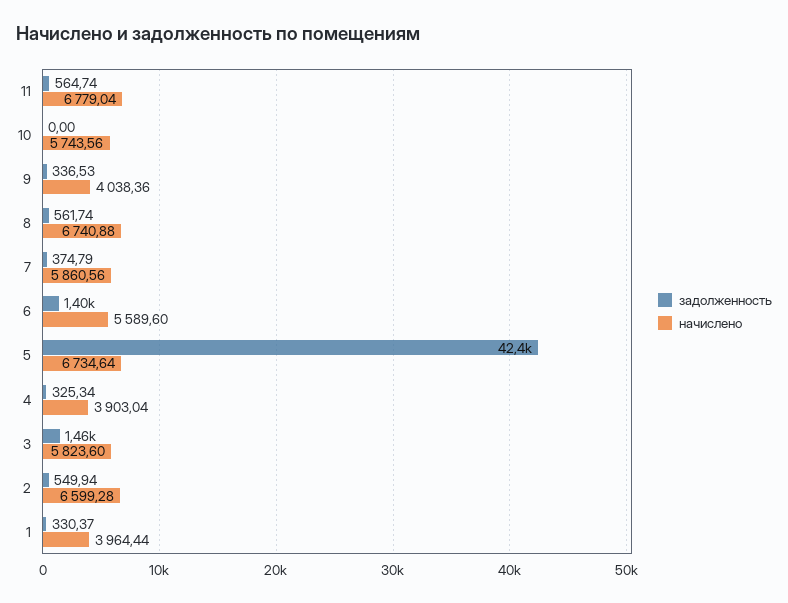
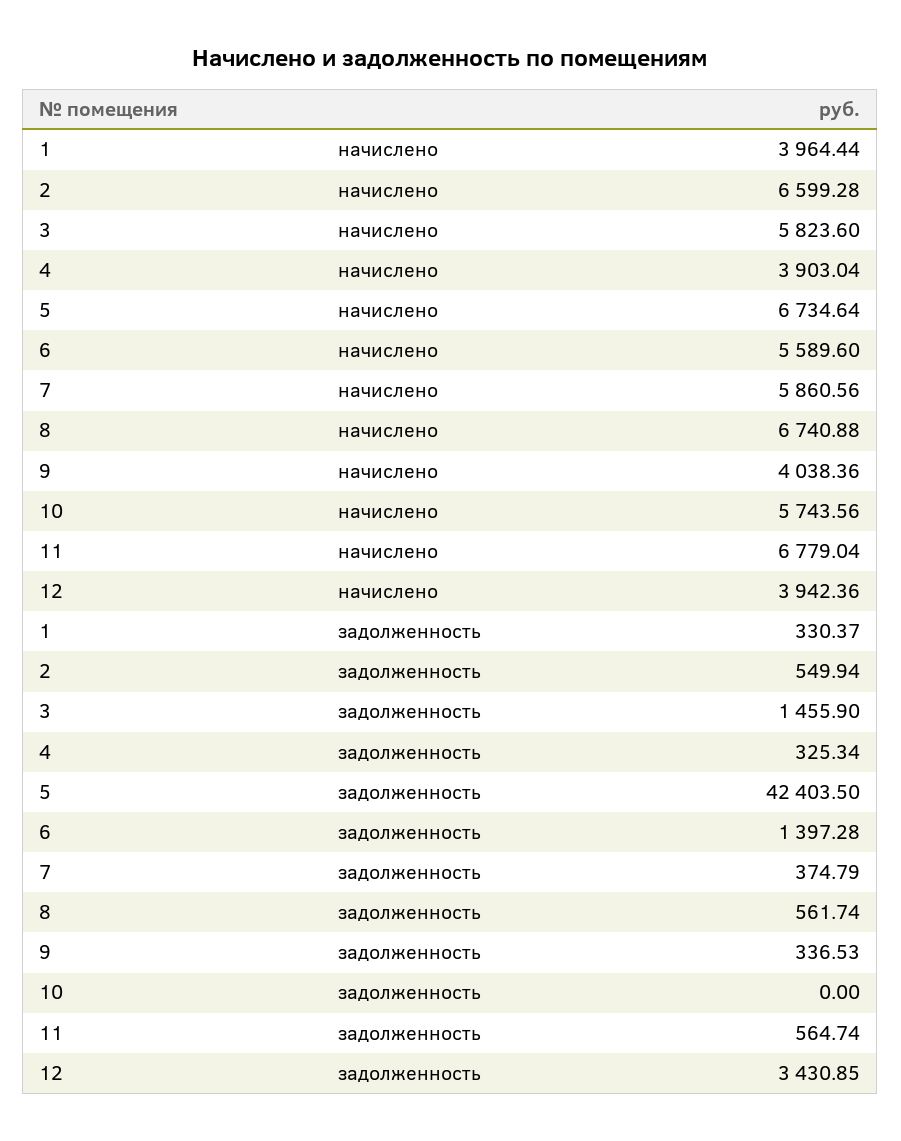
начислено, 12: none -> 3942.36
задолженность, 12: none -> 3430.85

